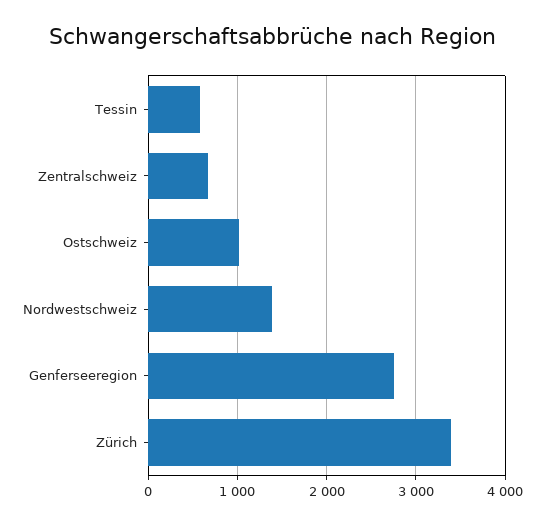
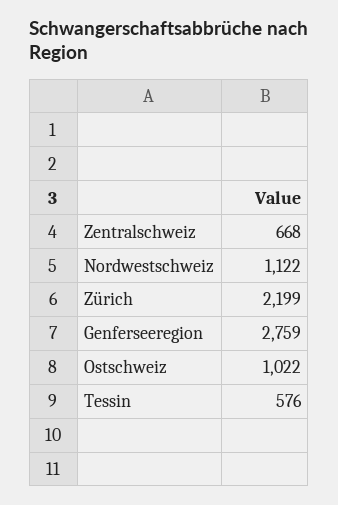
Nordwestschweiz: 1400 -> 1122
Zürich: 3400 -> 2199

